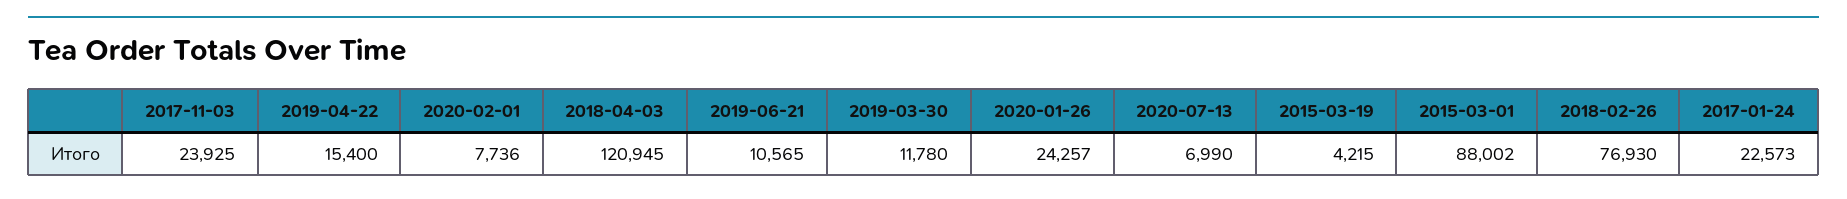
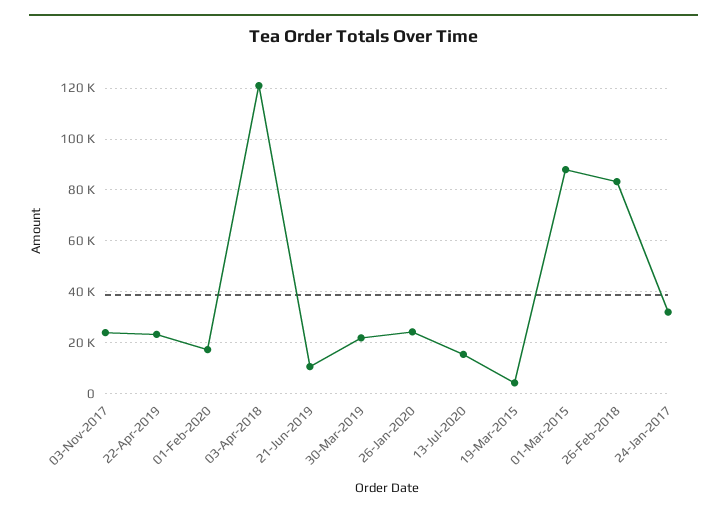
2019-04-22: 15400 -> 22500
2020-02-01: 7736 -> 17500
2019-03-30: 11780 -> 22500
2020-07-13: 6990 -> 15000
2018-02-26: 76930 -> 82500
2017-01-24: 22573 -> 32500

